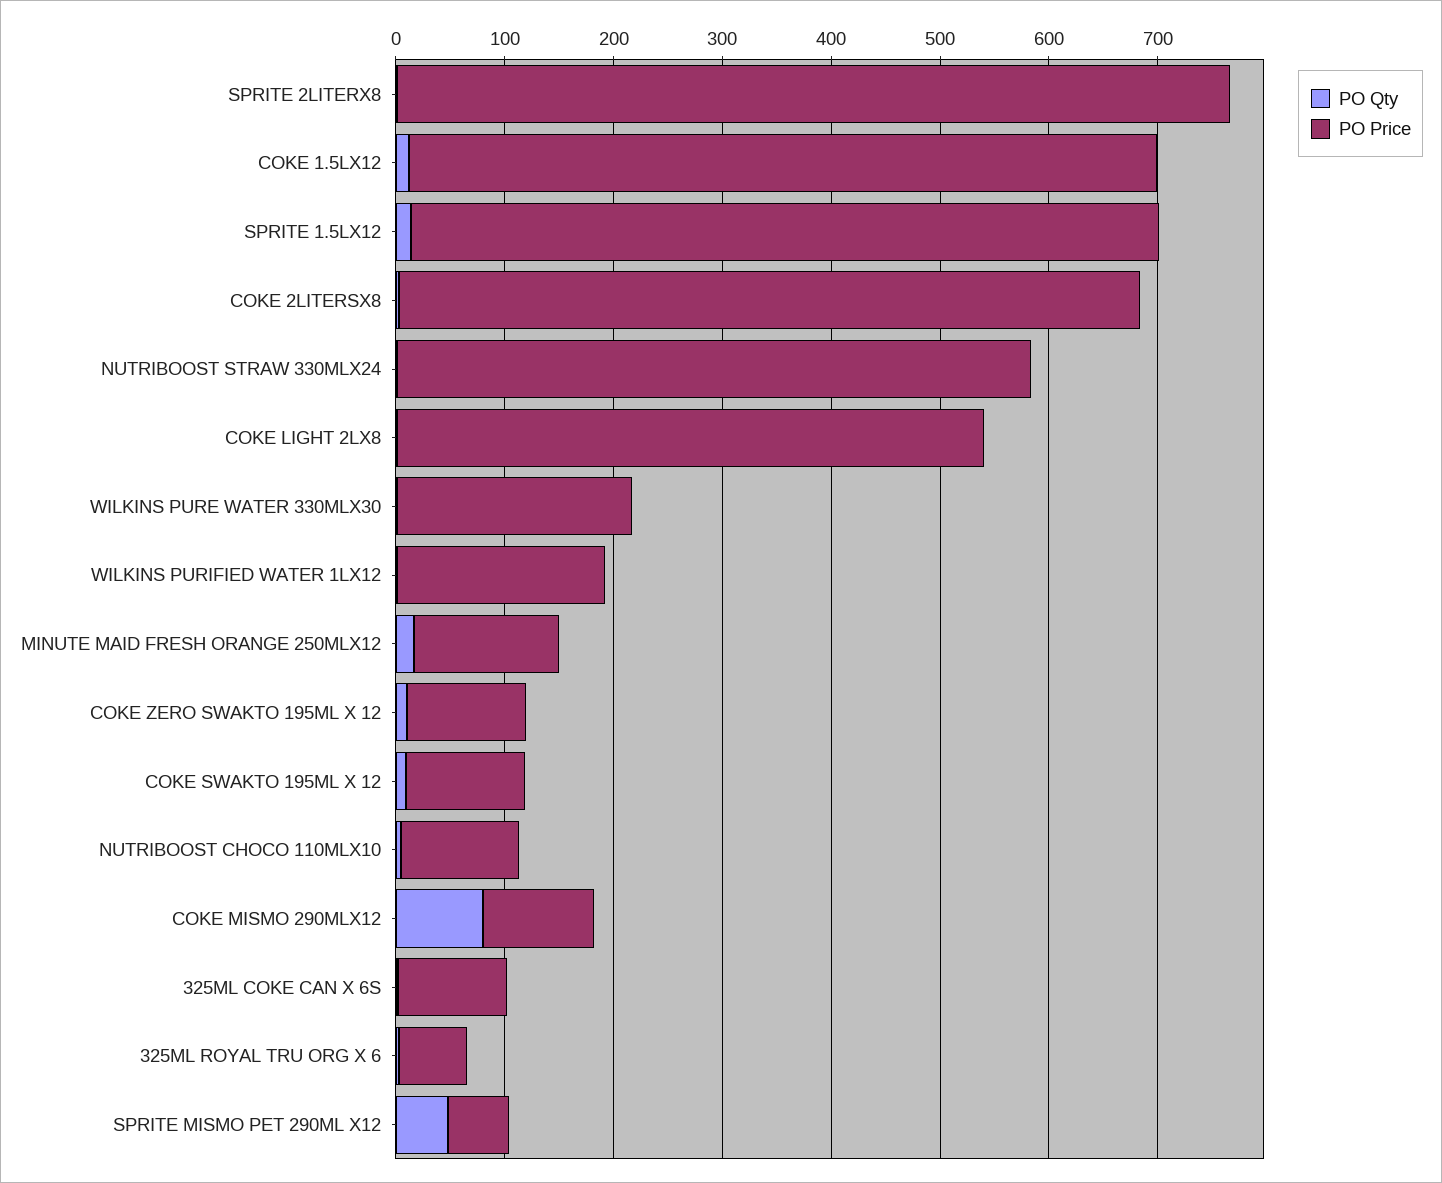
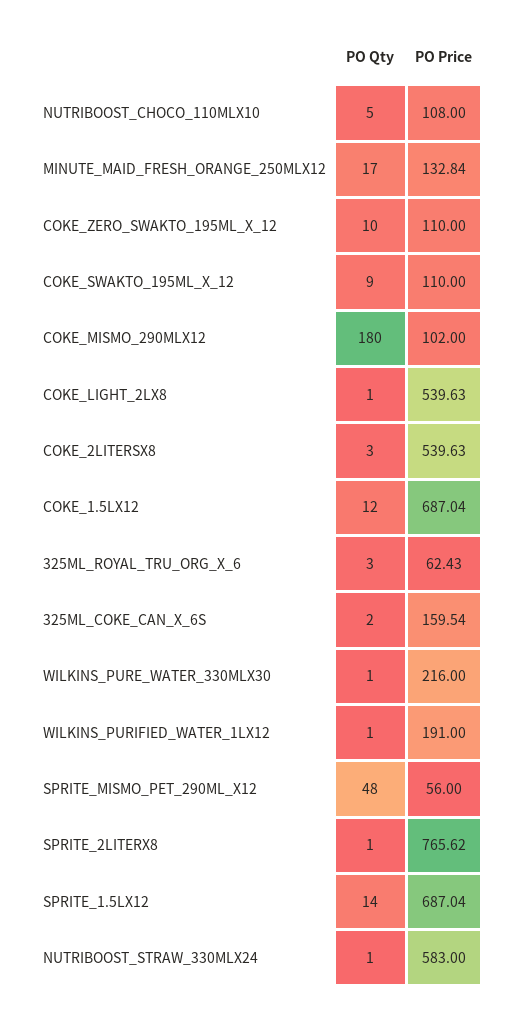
PO Price, COKE 2LITERSX8: 680 -> 539.63
PO Qty, COKE MISMO 290MLX12: 80 -> 180
PO Price, 325ML COKE CAN X 6S: 100 -> 159.54

